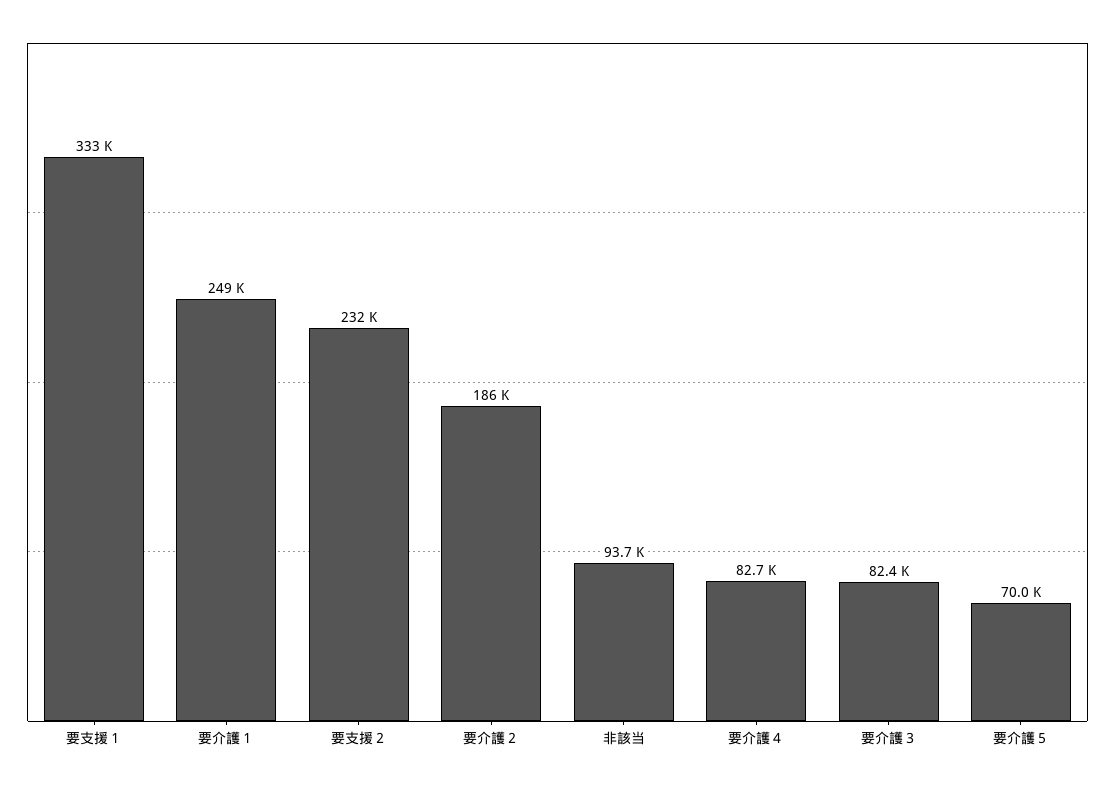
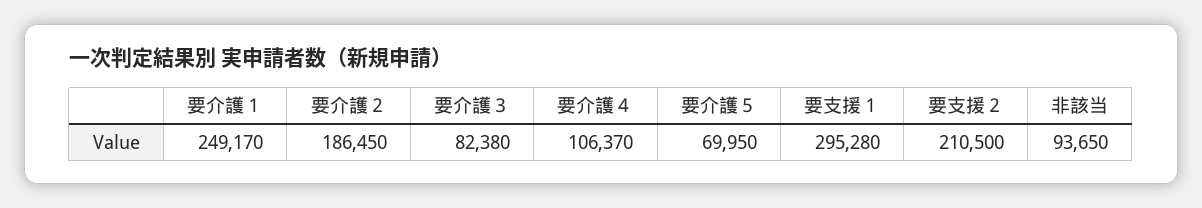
要支援１: 333000 -> 295280
要支援２: 232000 -> 210500
要介護４: 82700 -> 106370

